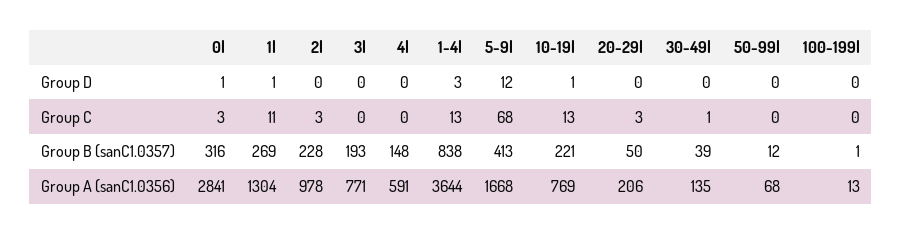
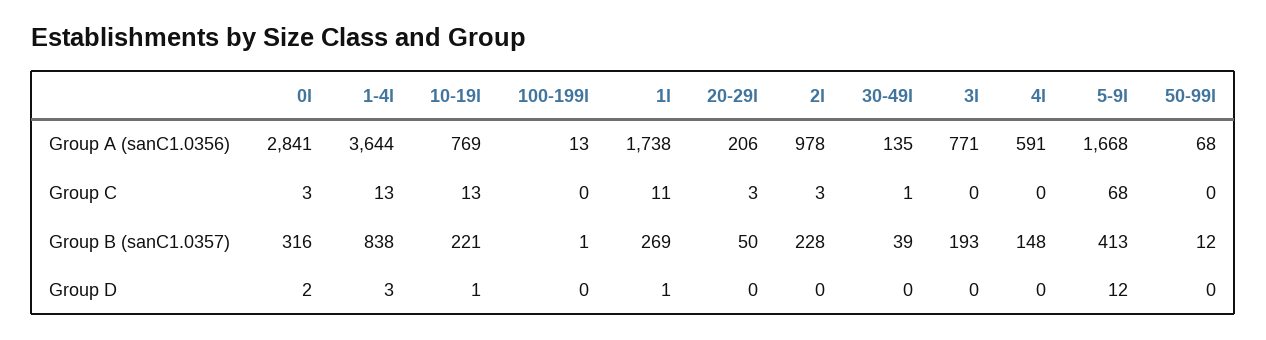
0l, Group D: 1 -> 2
1l, Group A (sanC1.0356): 1304 -> 1738

